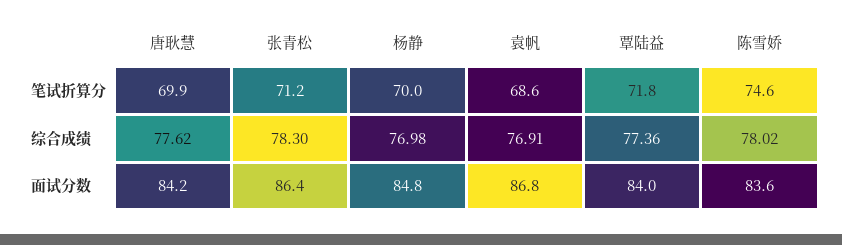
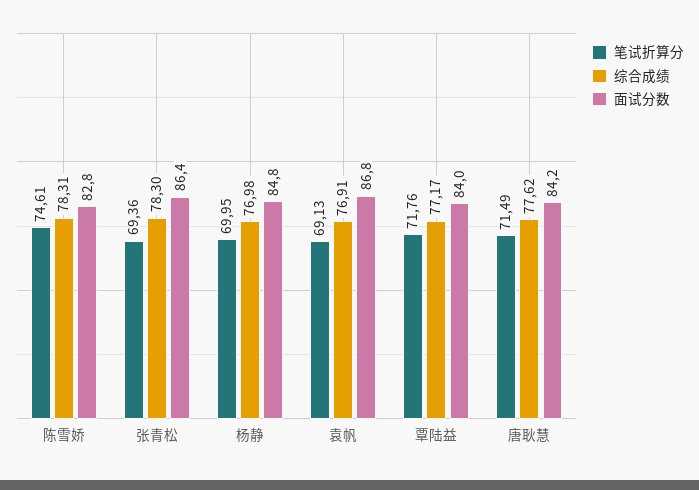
笔试折算分, 唐耿慧: 69.9 -> 71.49
笔试折算分, 张青松: 71.2 -> 69.36
笔试折算分, 袁帆: 68.6 -> 69.13
综合成绩, 覃陆益: 77.36 -> 77.17
综合成绩, 陈雪娇: 78.02 -> 78.31
面试分数, 陈雪娇: 83.6 -> 82.8

